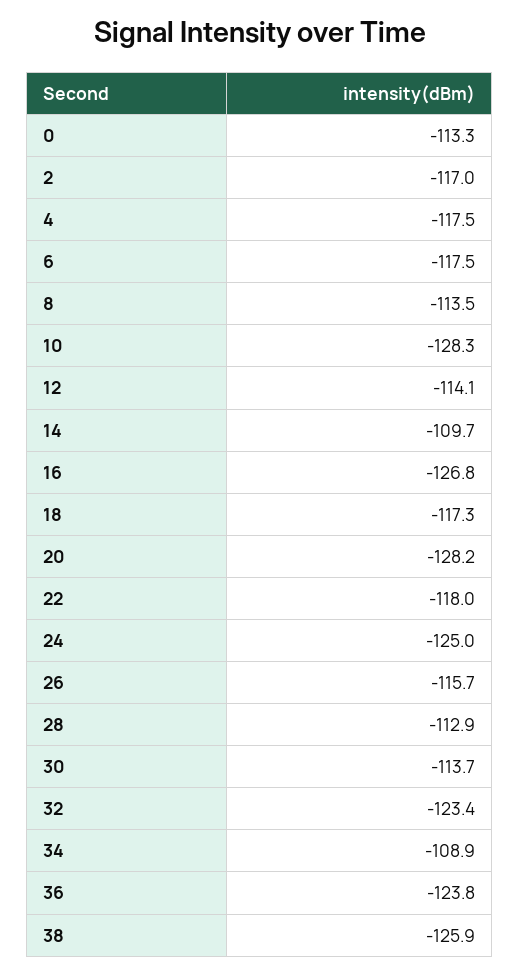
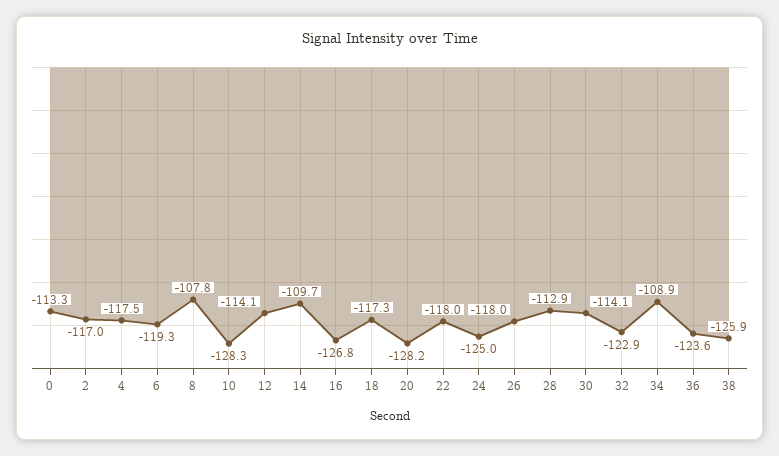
6: -117.5 -> -119.3
8: -113.5 -> -107.8
26: -115.7 -> -118
30: -113.7 -> -114.1
32: -123.4 -> -122.9
36: -123.8 -> -123.6

